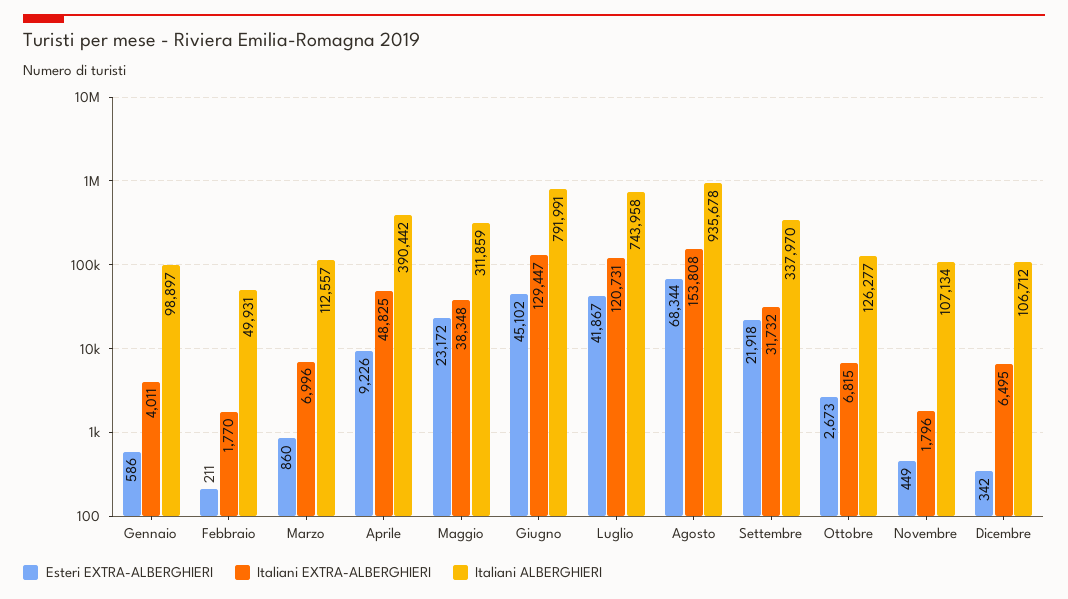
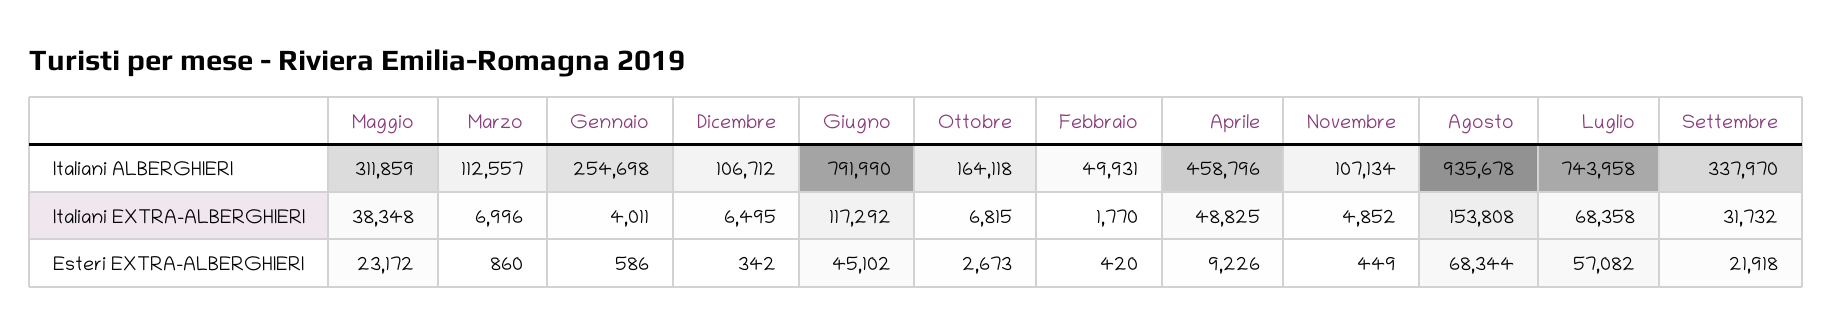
Italiani ALBERGHIERI, Gennaio: 98897 -> 254698
Esteri EXTRA-ALBERGHIERI, Febbraio: 211 -> 420
Italiani ALBERGHIERI, Aprile: 390442 -> 458796
Italiani EXTRA-ALBERGHIERI, Giugno: 129447 -> 117292
Italiani ALBERGHIERI, Giugno: 791991 -> 791990
Esteri EXTRA-ALBERGHIERI, Luglio: 41867 -> 57082
Italiani EXTRA-ALBERGHIERI, Luglio: 120731 -> 68358
Italiani ALBERGHIERI, Ottobre: 126277 -> 164118
Italiani EXTRA-ALBERGHIERI, Novembre: 1796 -> 4852

